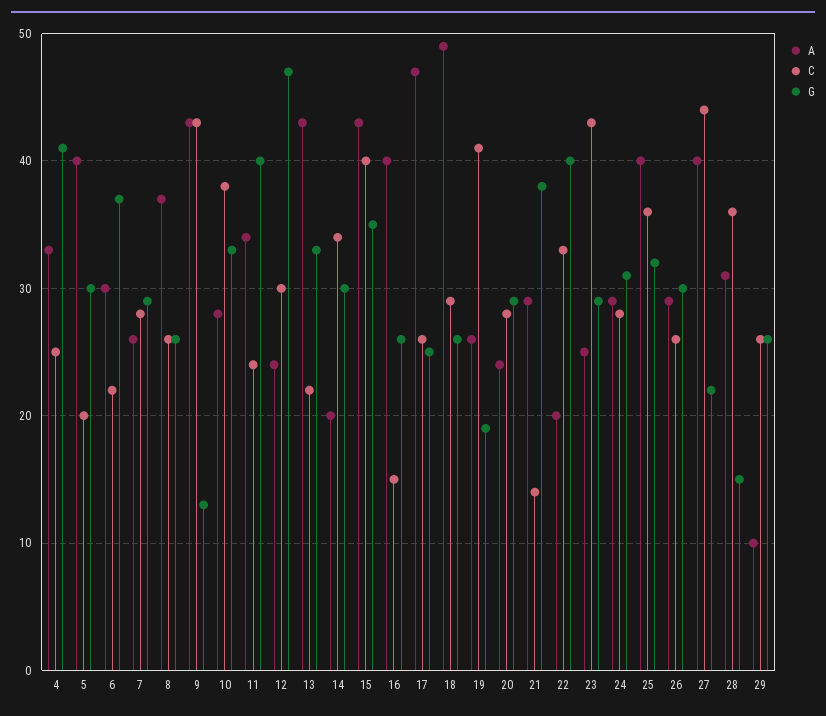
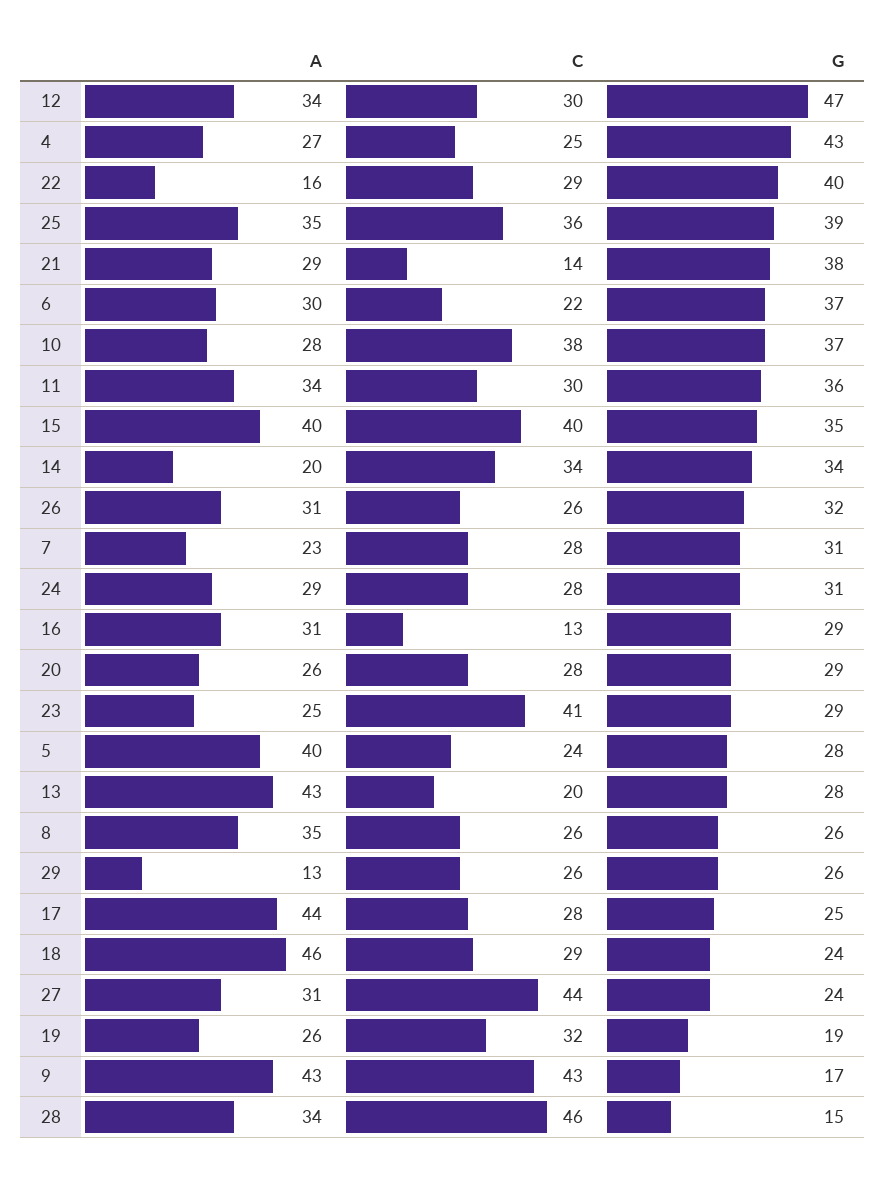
A, 4: 33 -> 27
G, 4: 41 -> 43
C, 5: 20 -> 24
G, 5: 30 -> 28
A, 7: 26 -> 23
G, 7: 29 -> 31
A, 8: 37 -> 35
G, 9: 13 -> 17
G, 10: 33 -> 37
C, 11: 24 -> 30
G, 11: 40 -> 36
A, 12: 24 -> 34
C, 13: 22 -> 20
G, 13: 33 -> 28
G, 14: 30 -> 34
A, 15: 43 -> 40
A, 16: 40 -> 31
C, 16: 15 -> 13
G, 16: 26 -> 29
A, 17: 47 -> 44
C, 17: 26 -> 28
A, 18: 49 -> 46
G, 18: 26 -> 24
C, 19: 41 -> 32
A, 20: 24 -> 26
A, 22: 20 -> 16
C, 22: 33 -> 29
C, 23: 43 -> 41
A, 25: 40 -> 35
G, 25: 32 -> 39
A, 26: 29 -> 31
G, 26: 30 -> 32
A, 27: 40 -> 31
G, 27: 22 -> 24
A, 28: 31 -> 34
C, 28: 36 -> 46
A, 29: 10 -> 13

